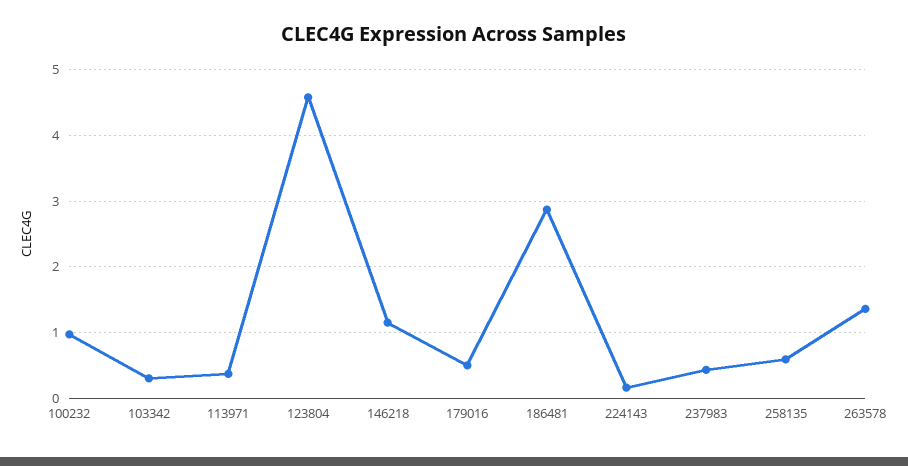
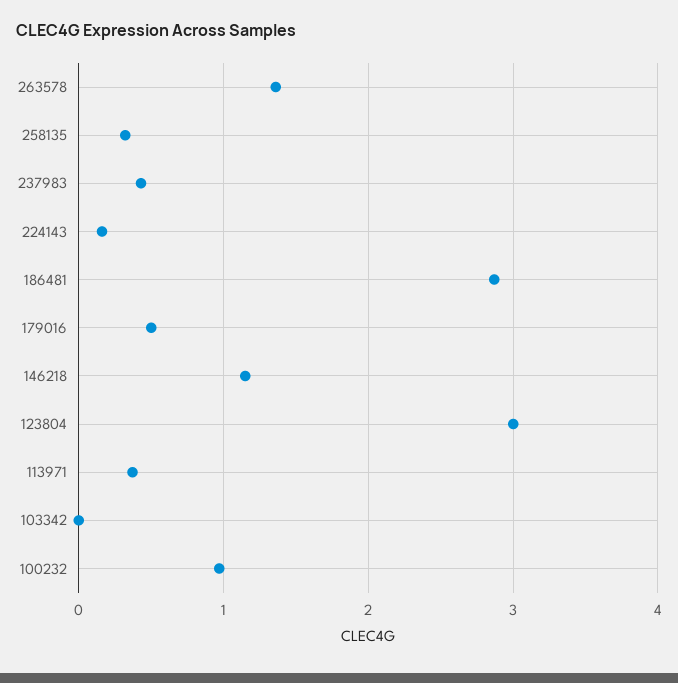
103342: 0.3 -> 0
123804: 4.6 -> 3
258135: 0.6 -> 0.3

